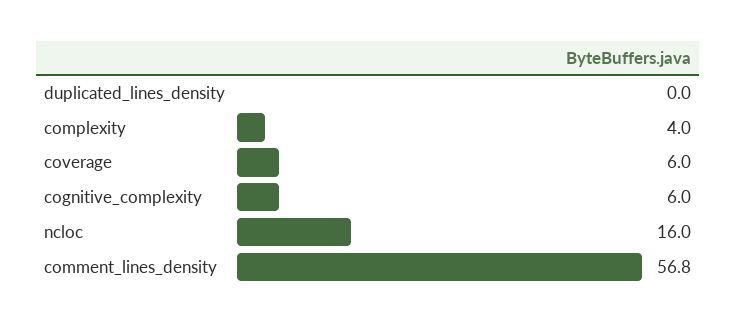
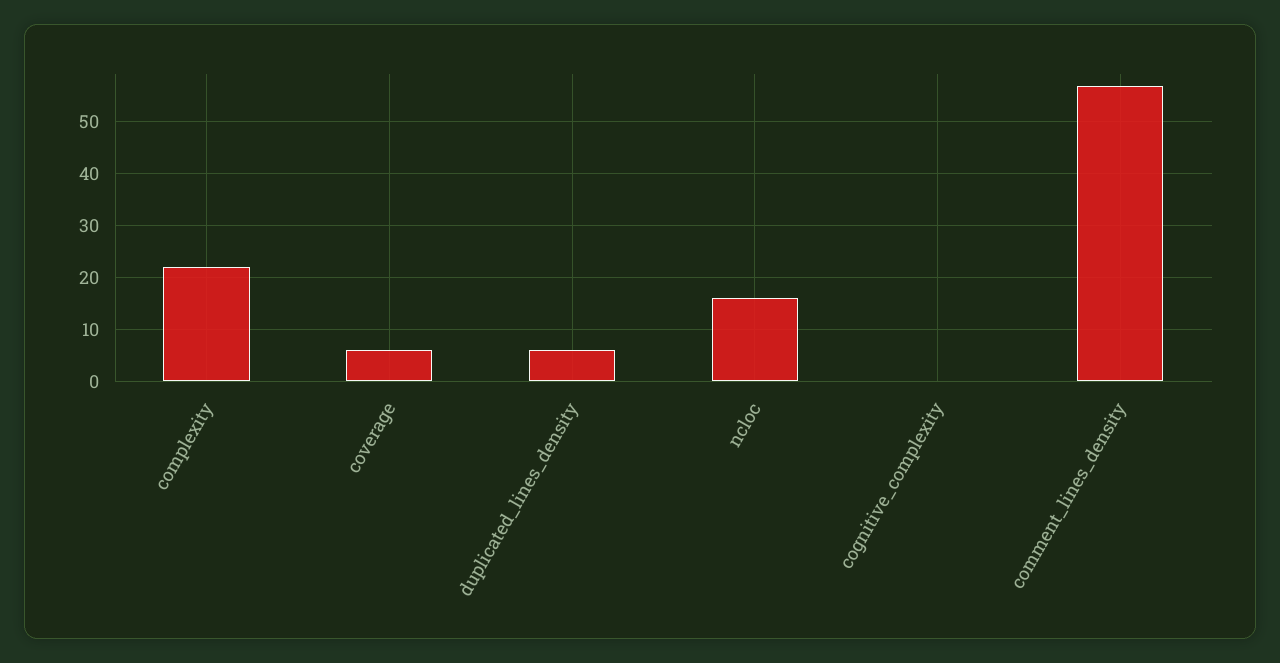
duplicated_lines_density: 0 -> 6
complexity: 4 -> 22
cognitive_complexity: 6 -> 0

